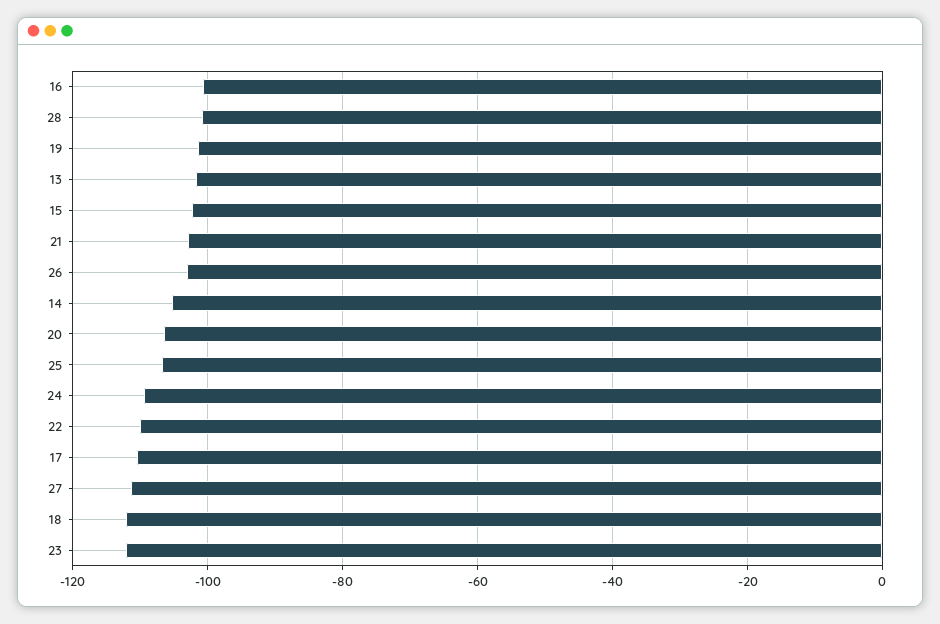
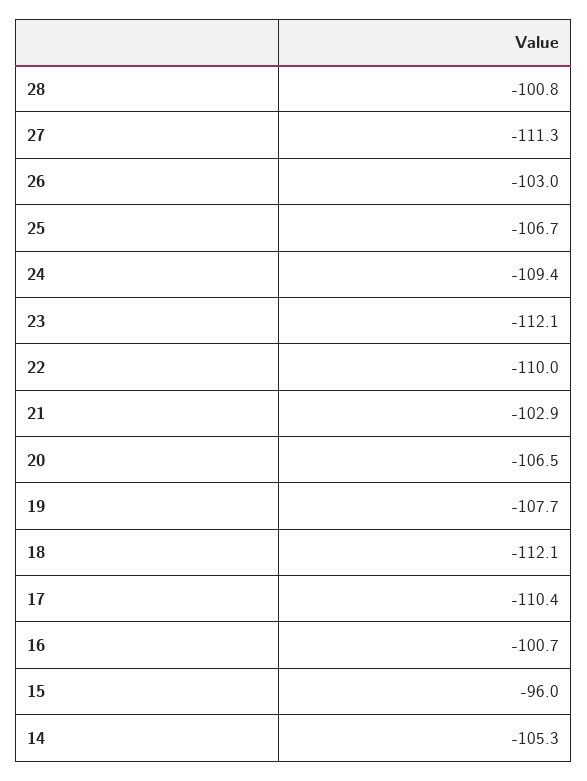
19: -102 -> -107.7
13: -102 -> none
15: -102 -> -96

